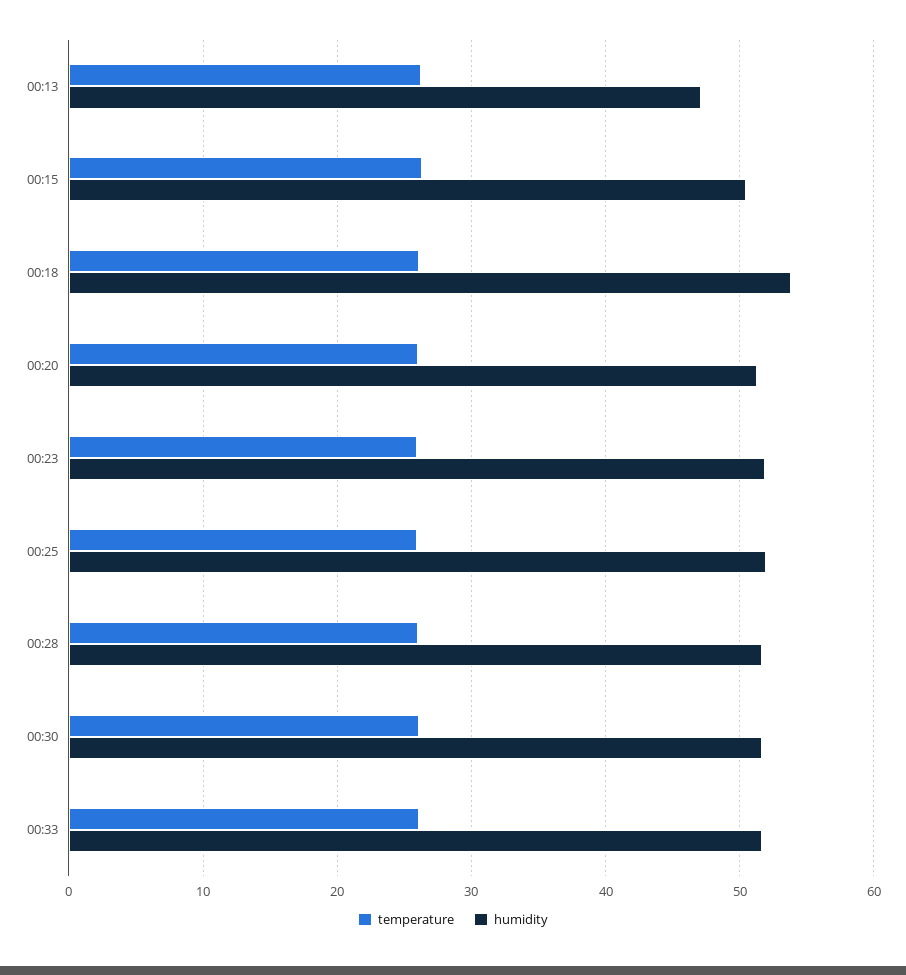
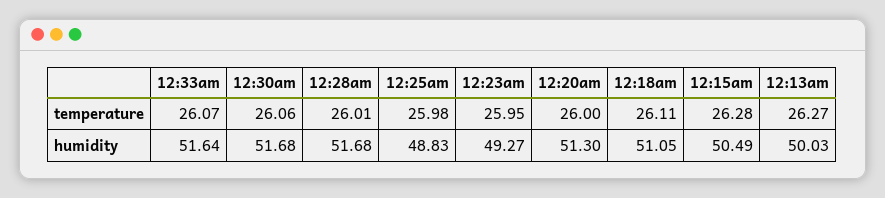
humidity, 00:13: 47 -> 50.03
humidity, 00:18: 54 -> 51.05
humidity, 00:23: 52 -> 49.27
humidity, 00:25: 52 -> 48.83

